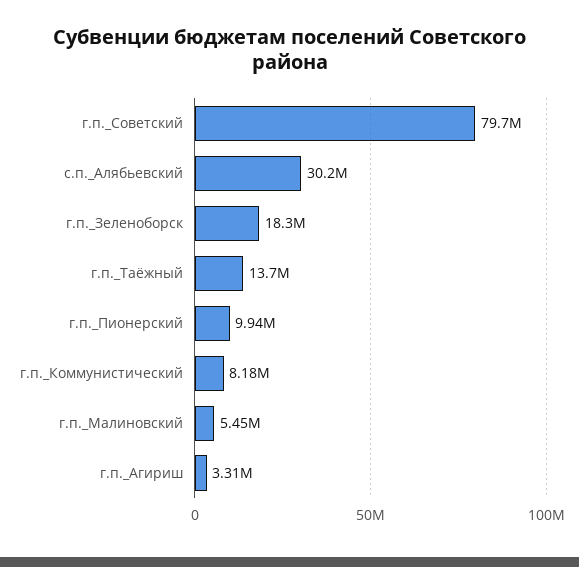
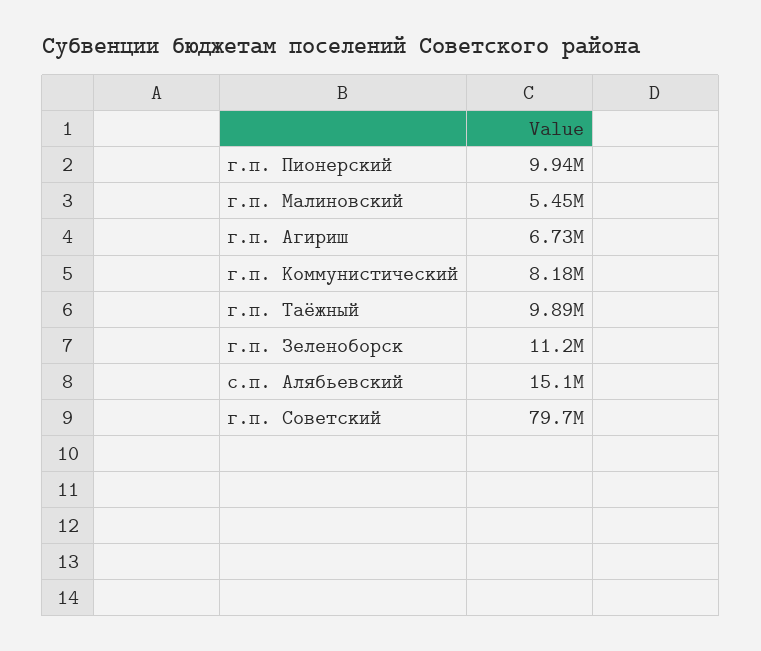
с.п._Алябьевский: 30200000 -> 15100000
г.п._Зеленоборск: 18300000 -> 11200000
г.п._Таёжный: 13700000 -> 9890000
г.п._Агириш: 3310000 -> 6730000

